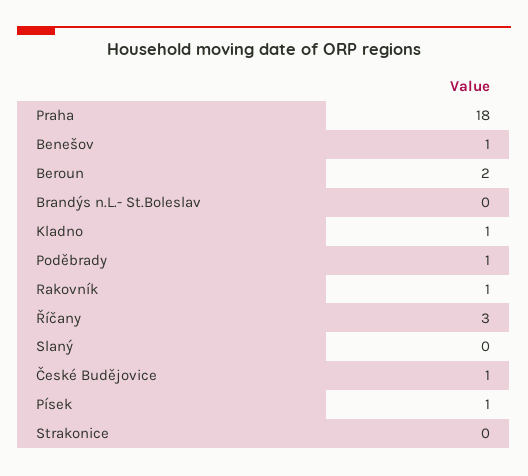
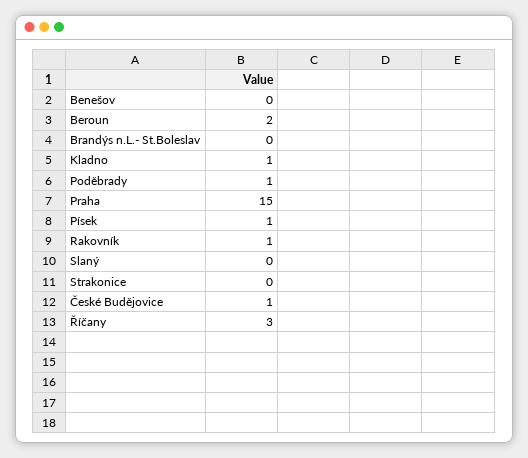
Praha: 18 -> 15
Benešov: 1 -> 0

